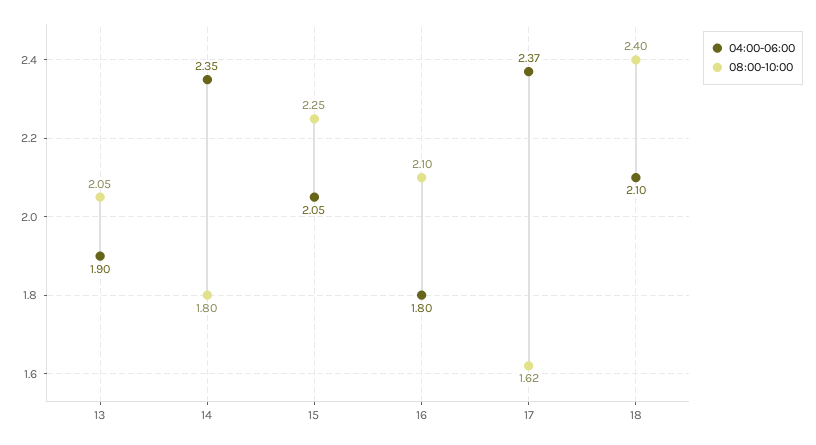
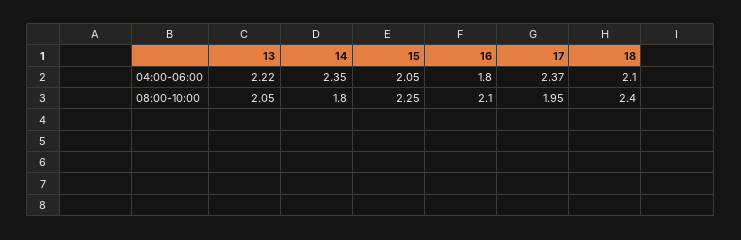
04:00-06:00, 13: 1.9 -> 2.22
08:00-10:00, 17: 1.62 -> 1.95

